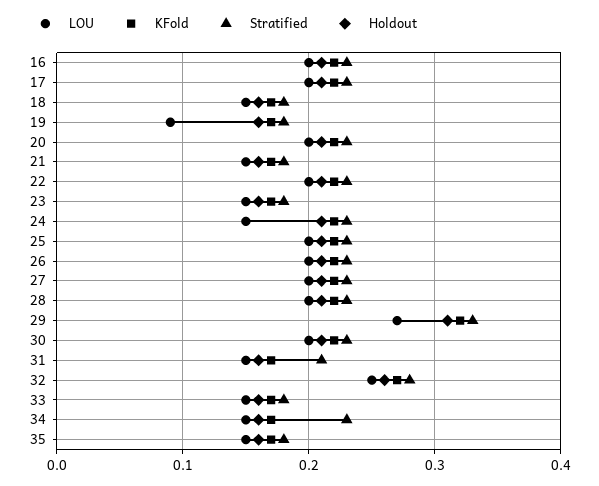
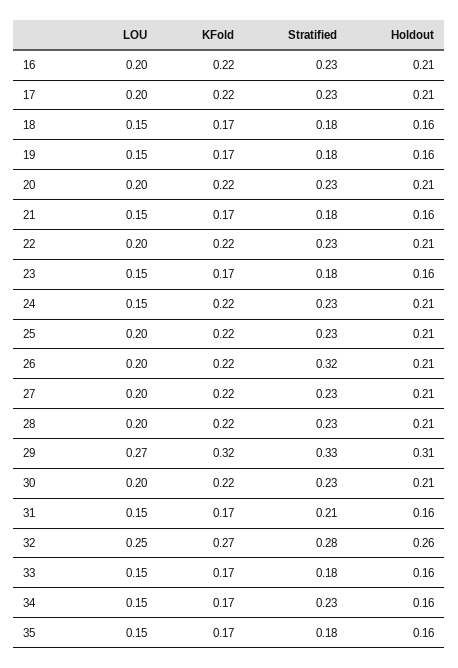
LOU, 19: 0.09 -> 0.15
Stratified, 26: 0.23 -> 0.32

